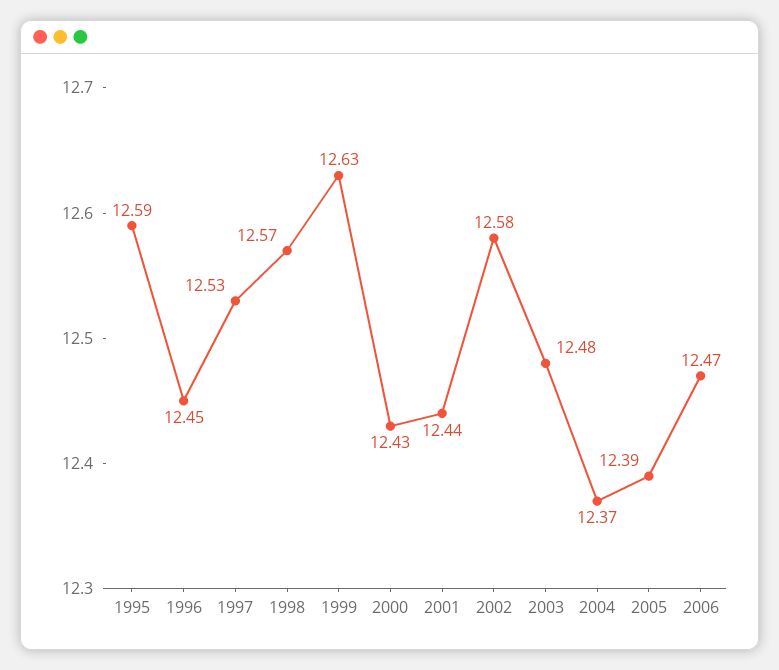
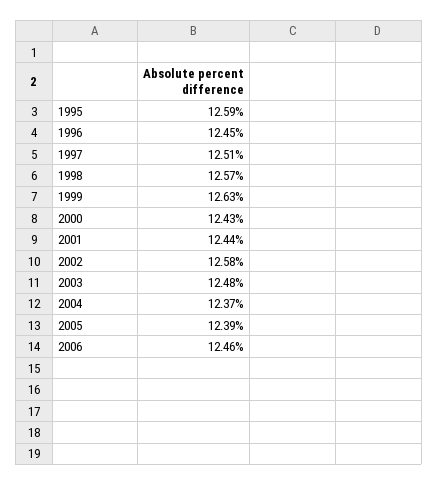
1997: 12.53 -> 12.51
2006: 12.47 -> 12.46

